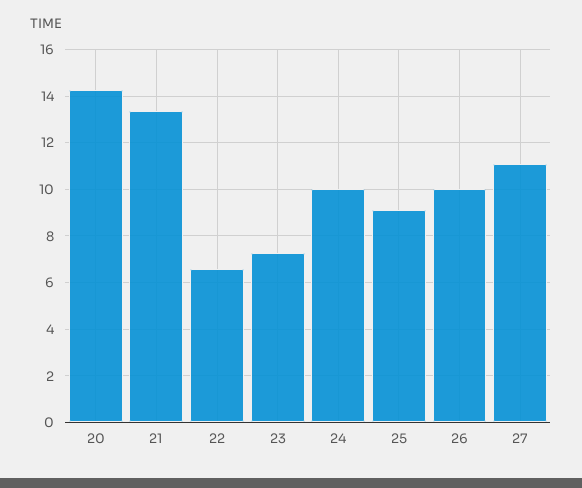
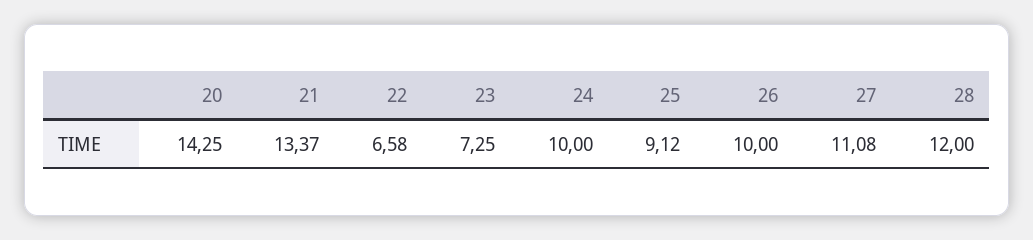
28: none -> 12

